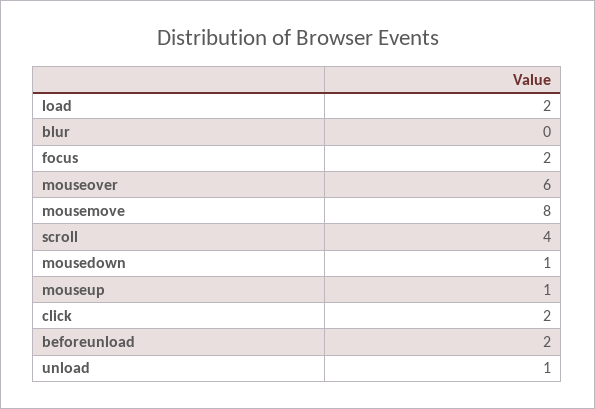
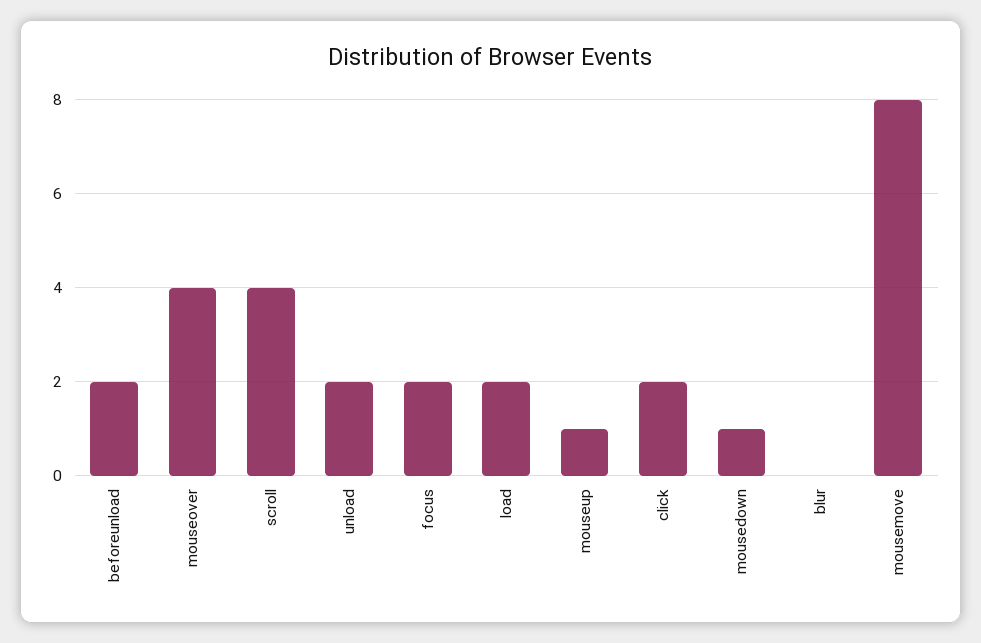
mouseover: 6 -> 4
unload: 1 -> 2

